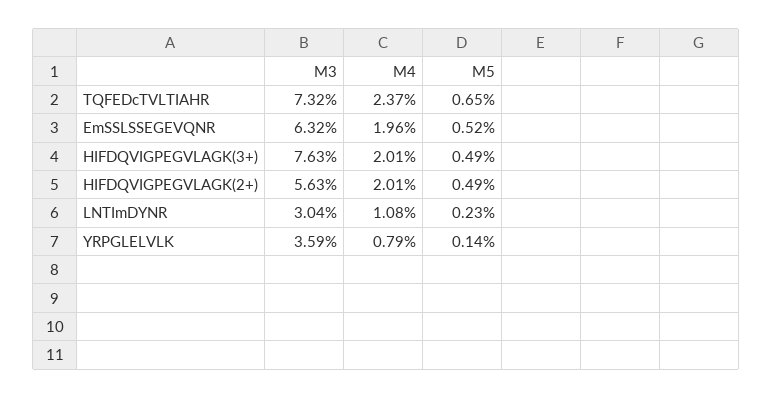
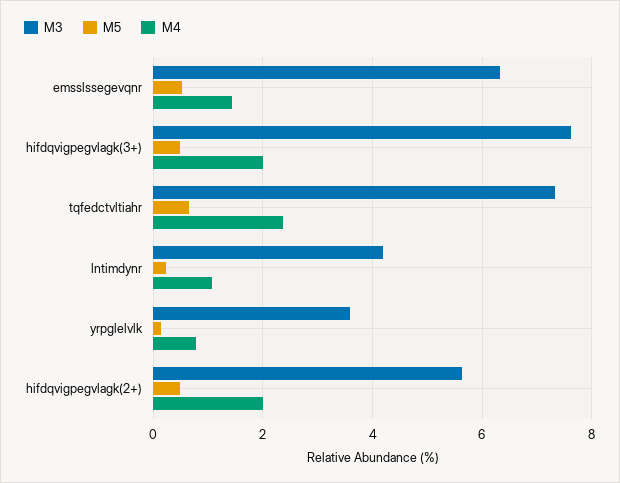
M4, EmSSLSSEGEVQNR: 1.96 -> 1.4
M3, LNTImDYNR: 3.04 -> 4.2

